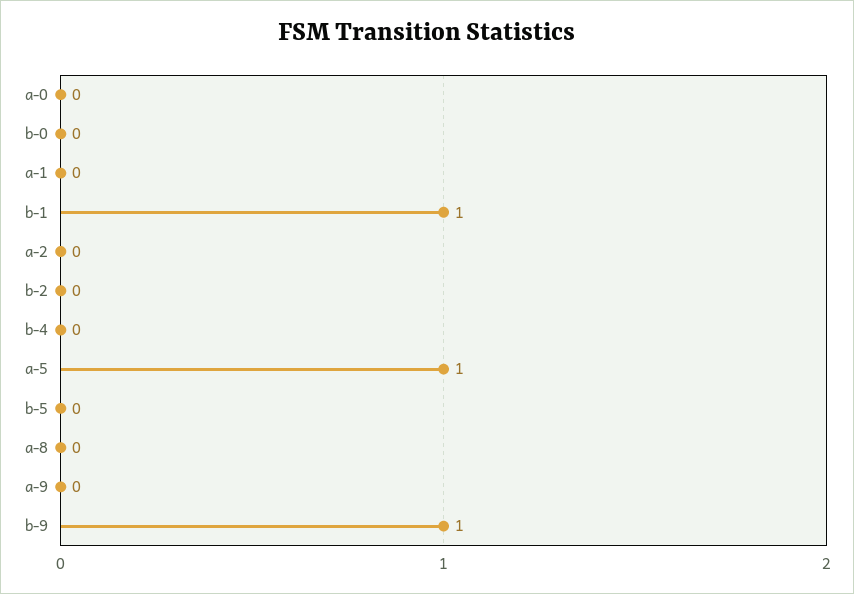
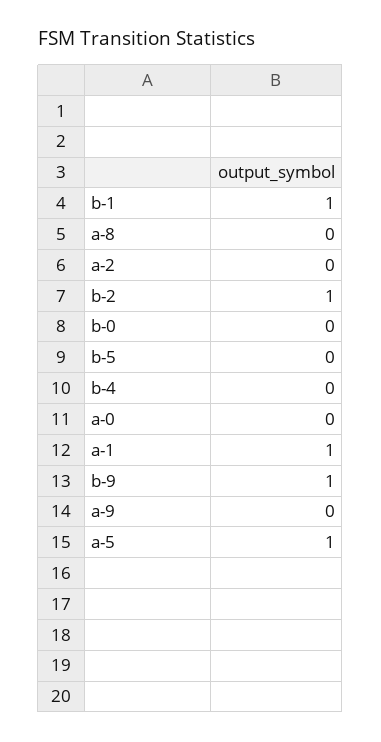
a-1: 0 -> 1
b-2: 0 -> 1

